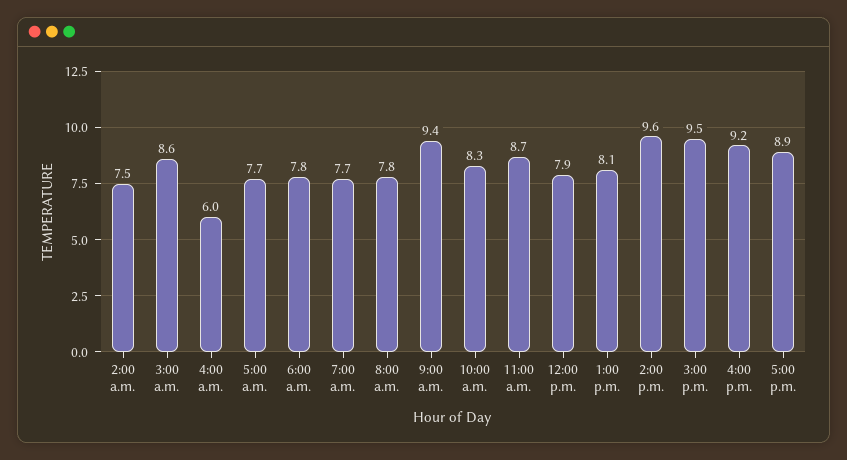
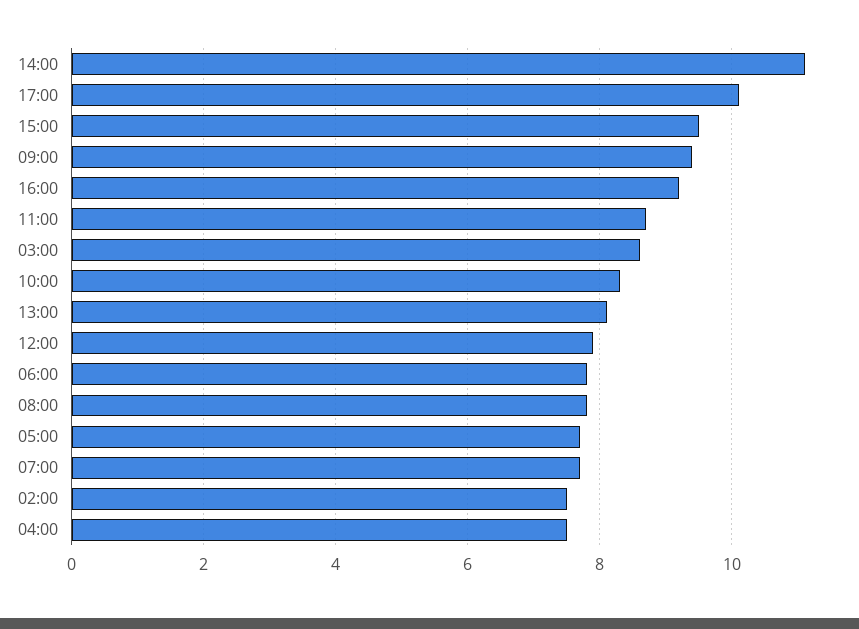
4:00 a.m.: 6 -> 7.5
2:00 p.m.: 9.6 -> 11
5:00 p.m.: 8.9 -> 10

